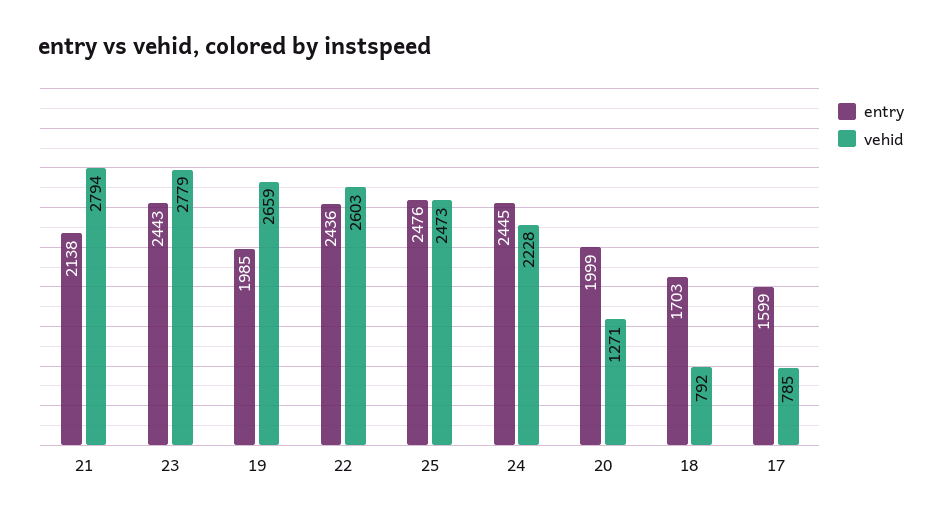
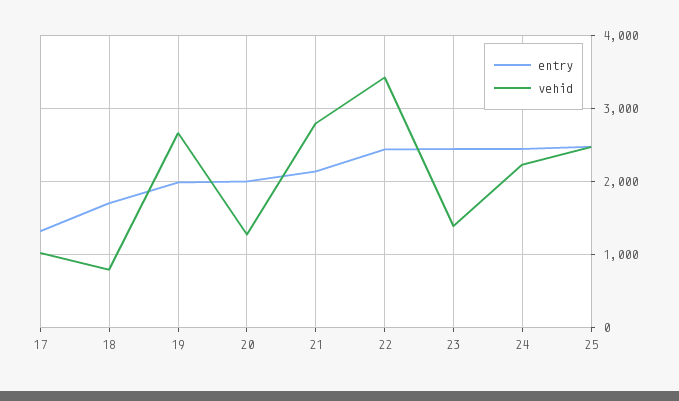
vehid, 23: 2779 -> 1400
vehid, 22: 2603 -> 3400
entry, 17: 1599 -> 1300
vehid, 17: 785 -> 1000

